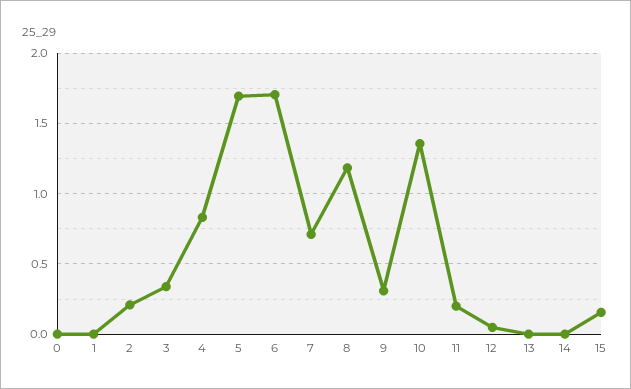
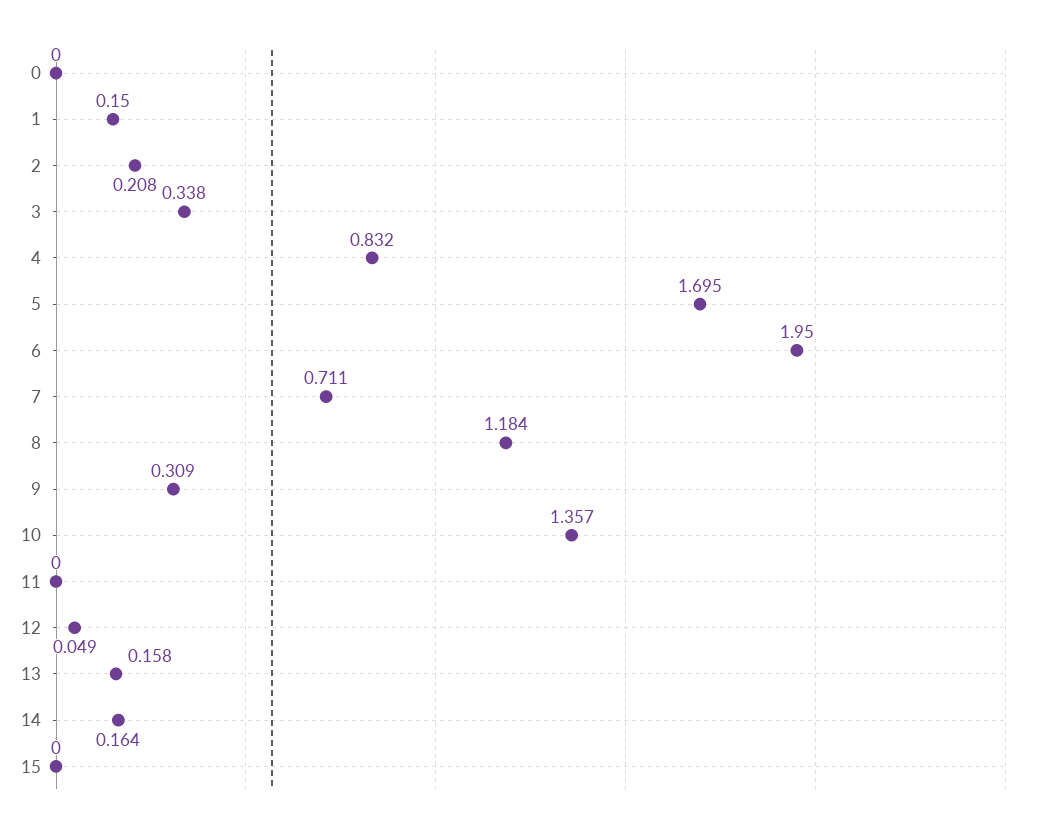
1: 0 -> 0.15
6: 1.7 -> 1.95
11: 0.2 -> 0
13: 0 -> 0.158
14: 0 -> 0.164
15: 0.15 -> 0

